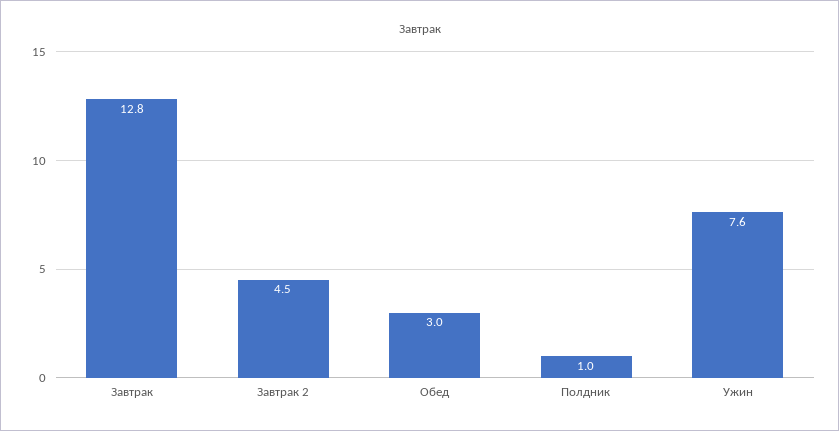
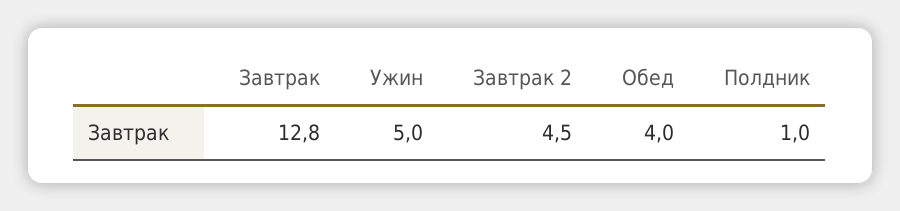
Обед: 3 -> 4
Ужин: 7.6 -> 5

